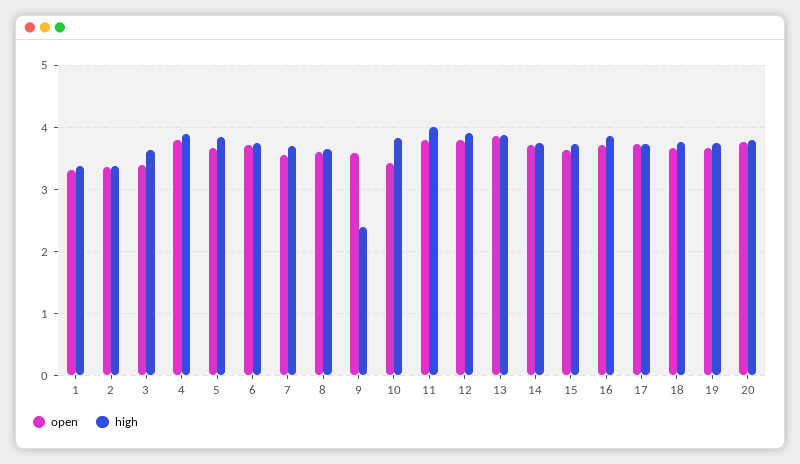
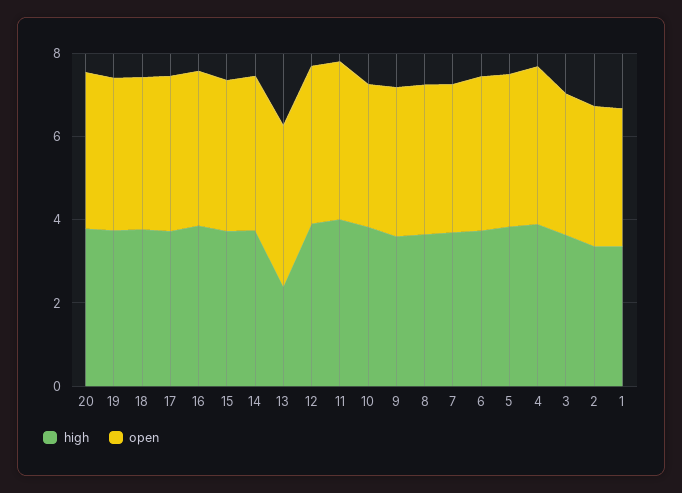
high, 9: 2.4 -> 3.5
high, 13: 3.9 -> 2.5

